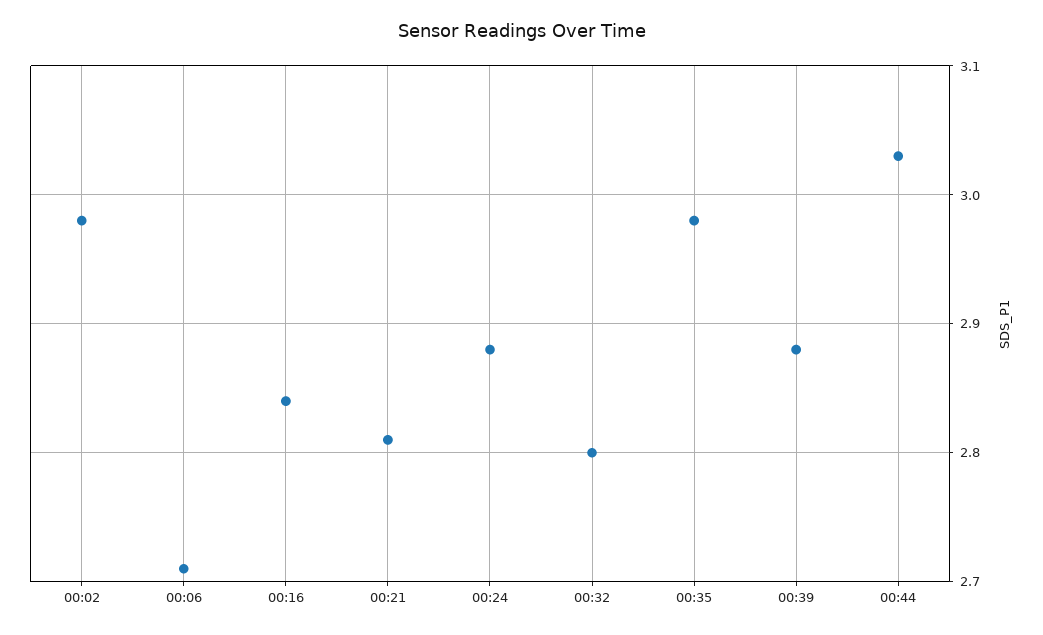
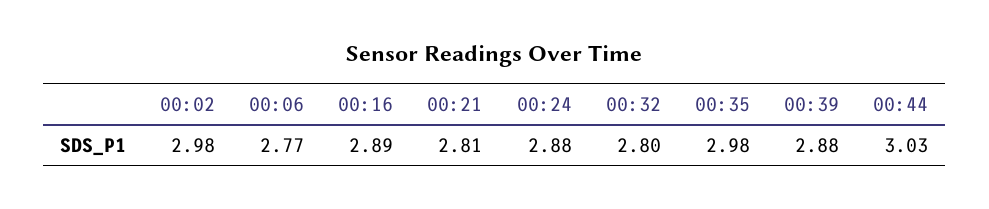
00:06: 2.71 -> 2.77
00:16: 2.84 -> 2.89

